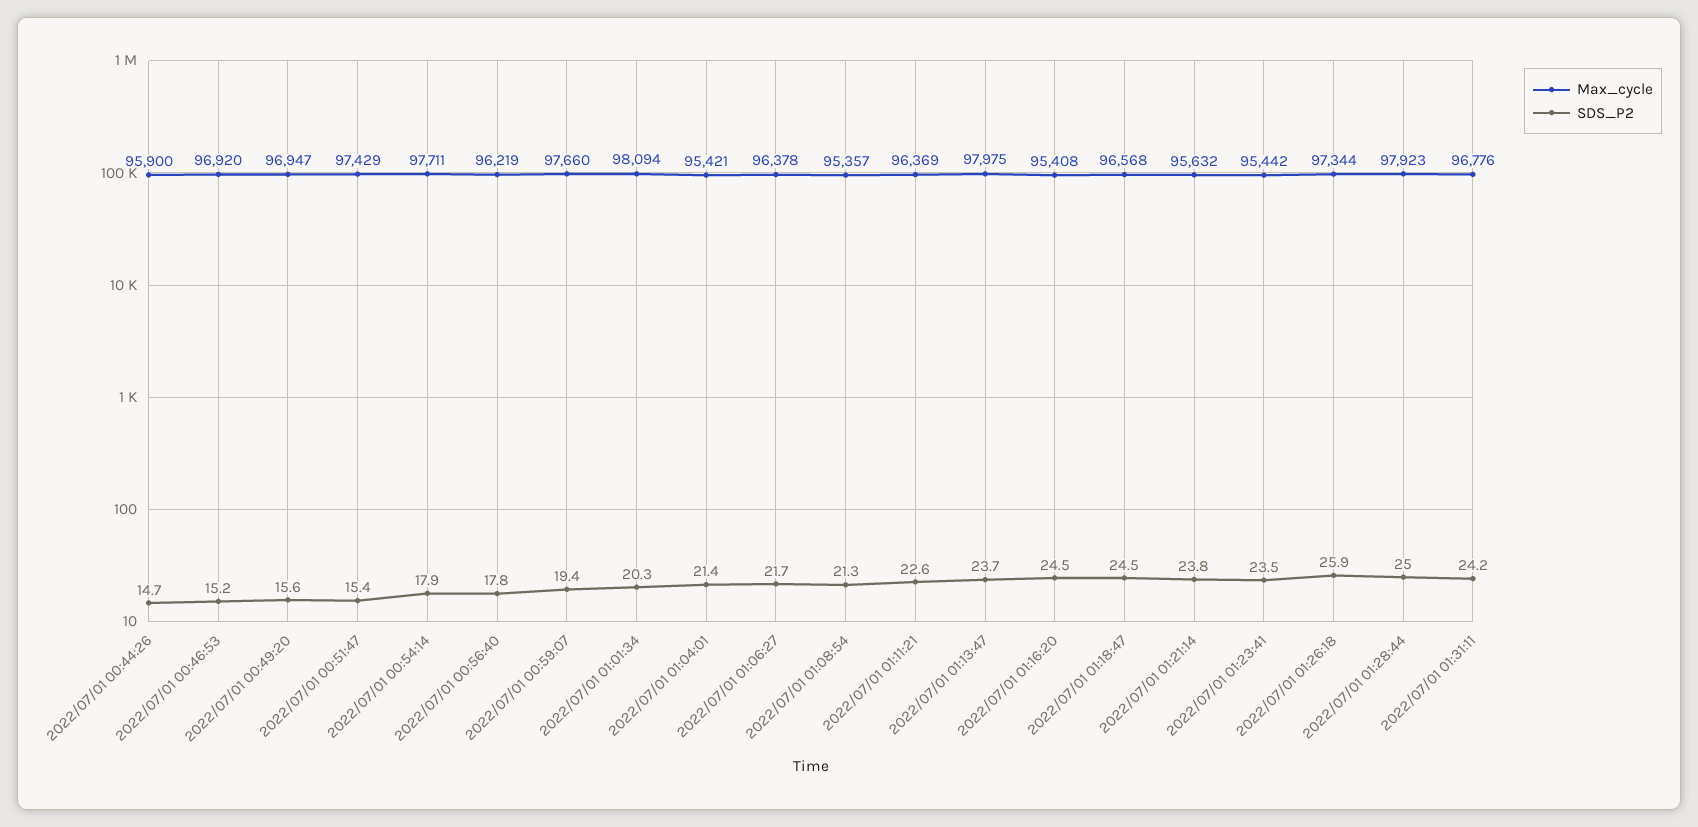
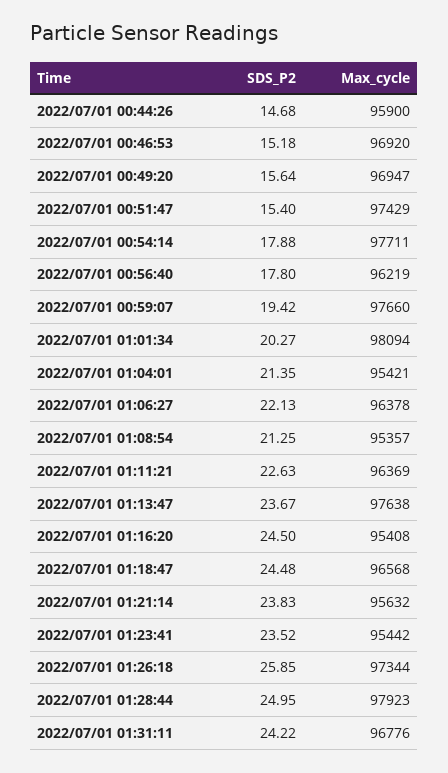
SDS_P2, 2022/07/01 01:06:27: 21.7 -> 22.13
Max_cycle, 2022/07/01 01:13:47: 97975 -> 97638

